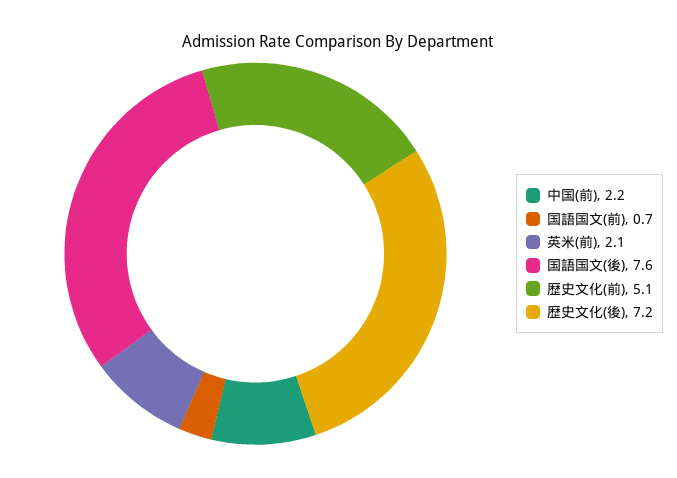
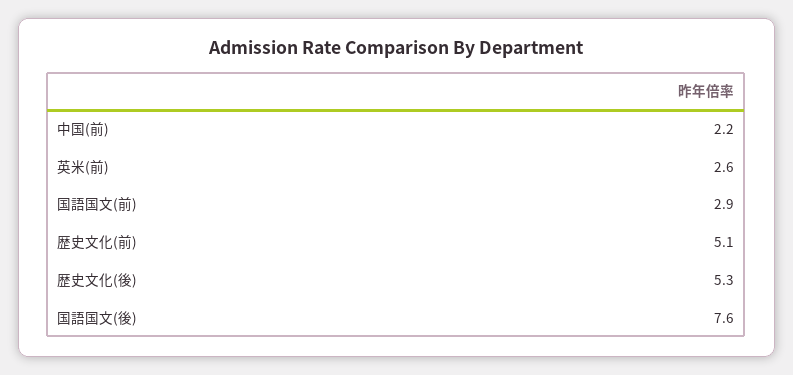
国語国文(前): 0.7 -> 2.9
英米(前): 2.1 -> 2.6
歴史文化(後): 7.2 -> 5.3

